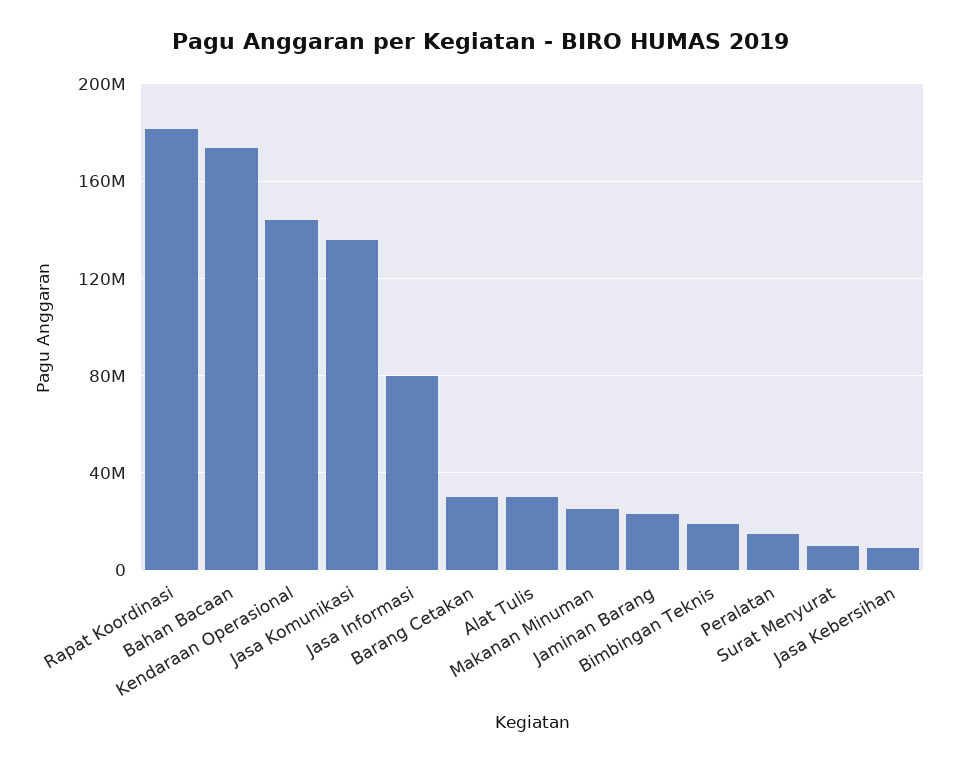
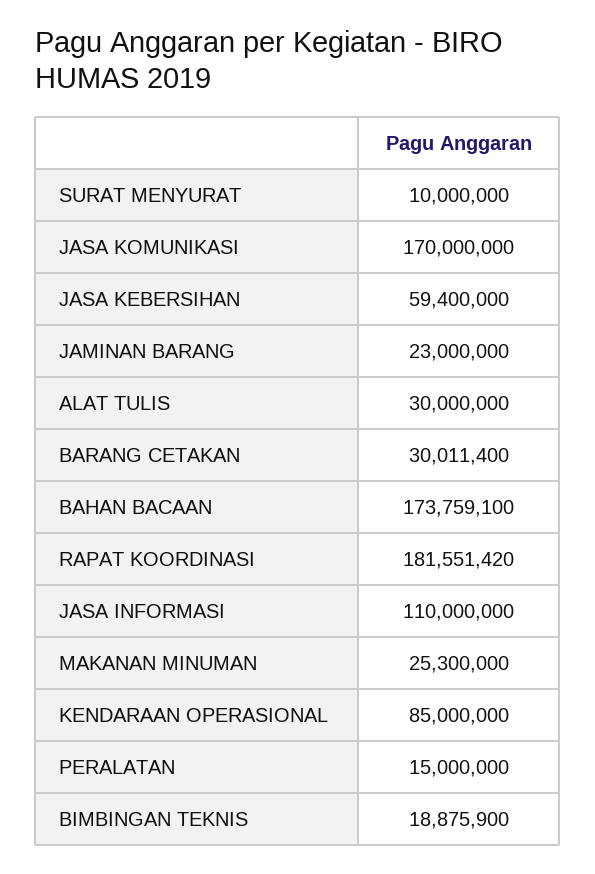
Kendaraan Operasional: 145000000 -> 85000000
Jasa Komunikasi: 135000000 -> 170000000
Jasa Informasi: 80000000 -> 110000000
Jasa Kebersihan: 10000000 -> 59400000

